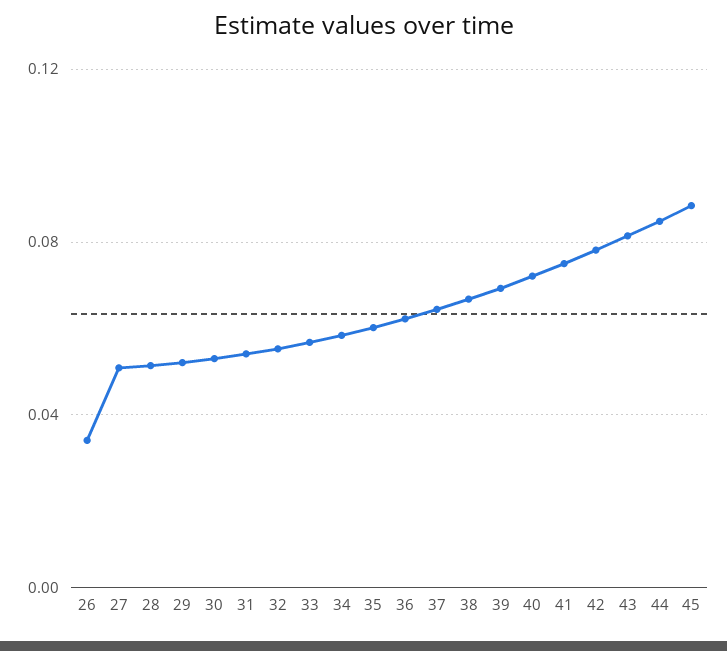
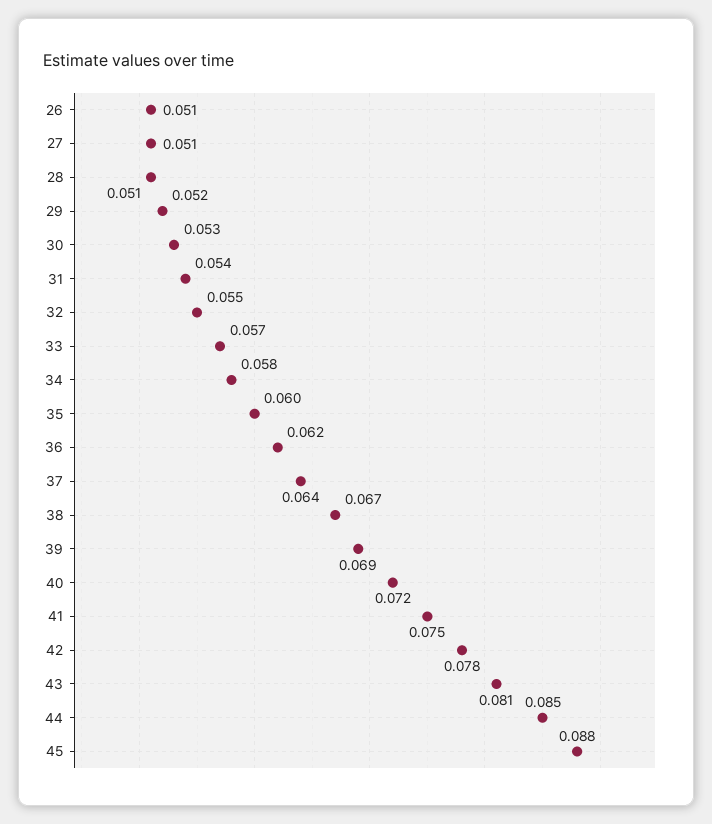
26: 0.035 -> 0.051

